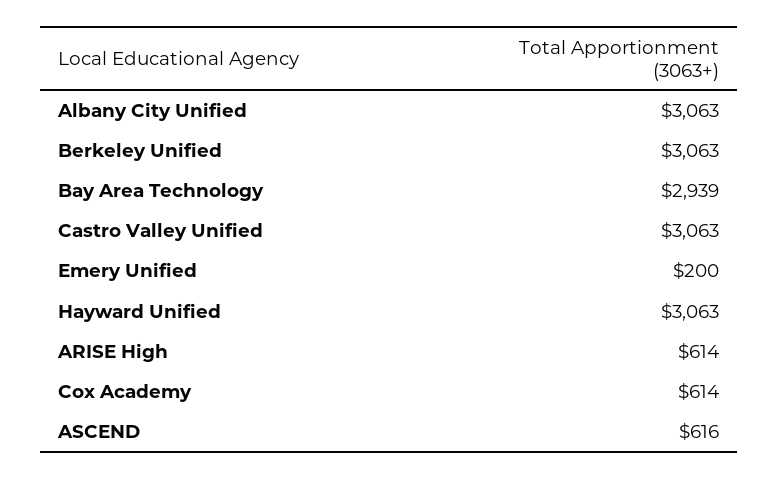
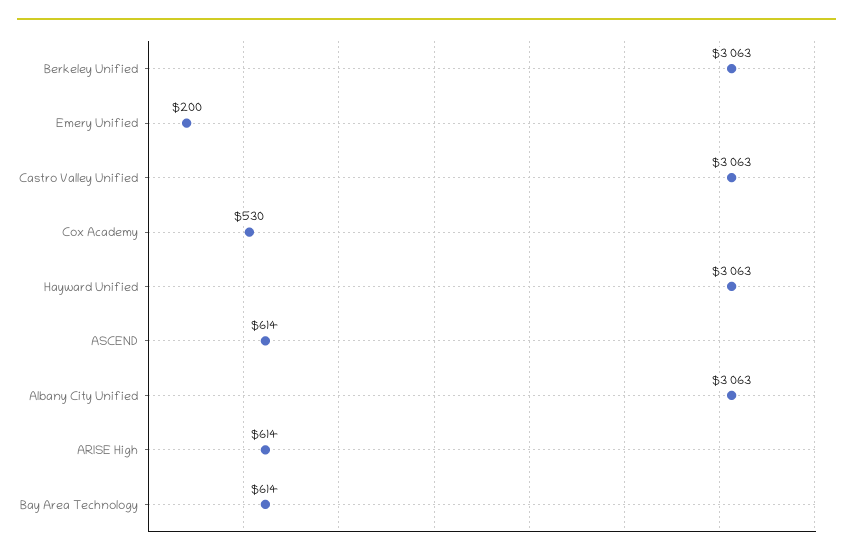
Bay Area Technology: 2939 -> 614
Cox Academy: 614 -> 530
ASCEND: 616 -> 614

